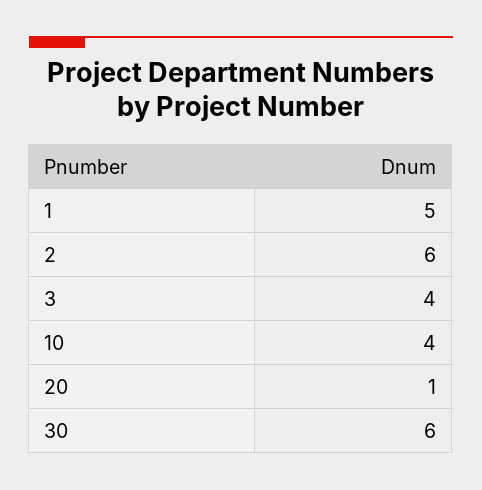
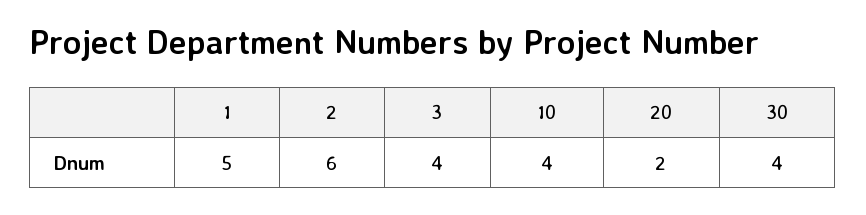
20: 1 -> 2
30: 6 -> 4

